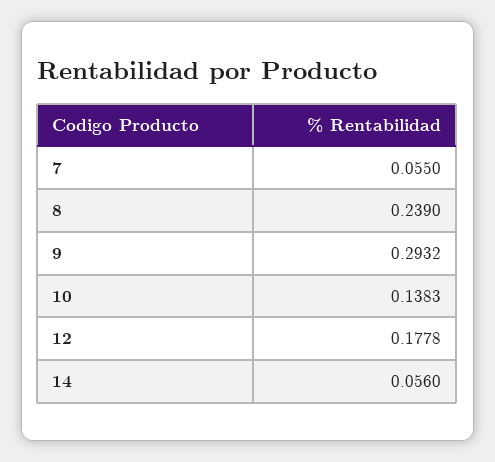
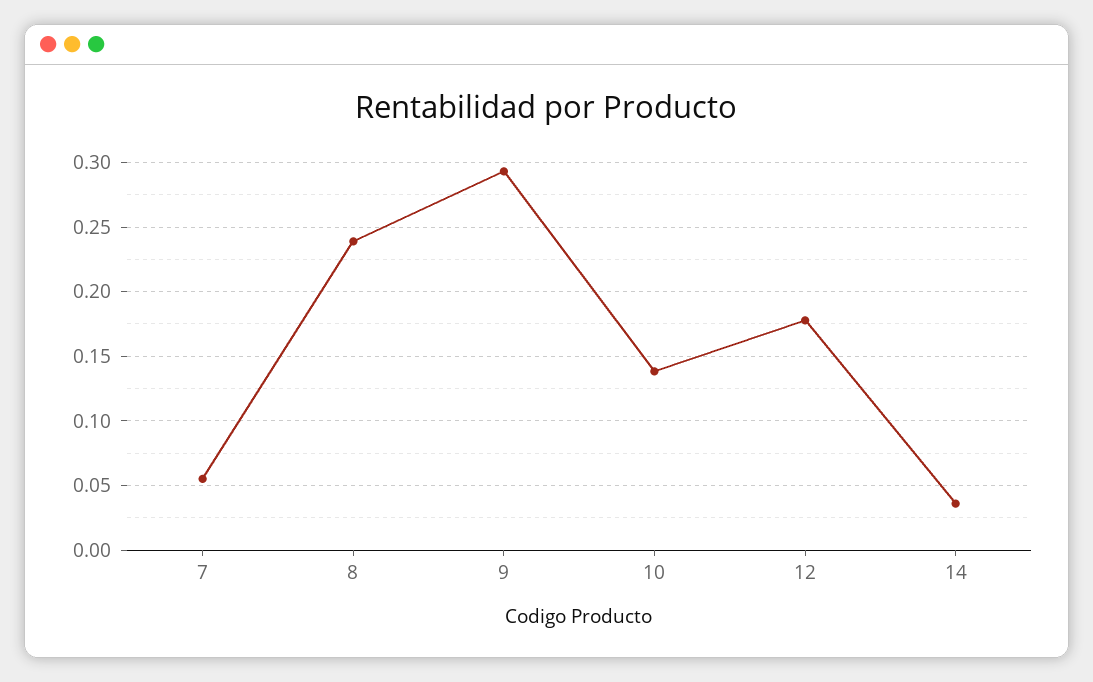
14: 0.056 -> 0.035

